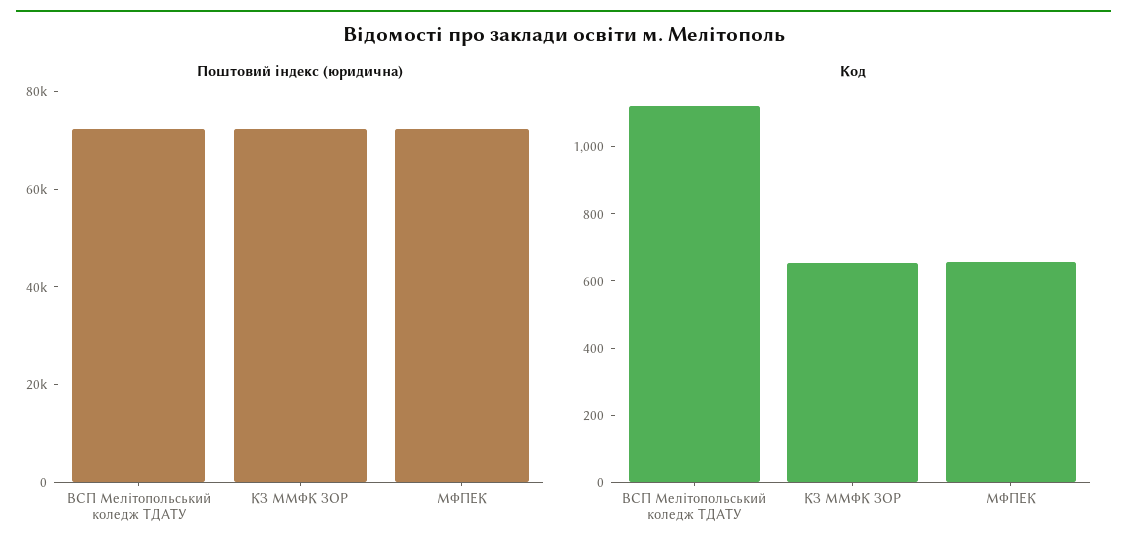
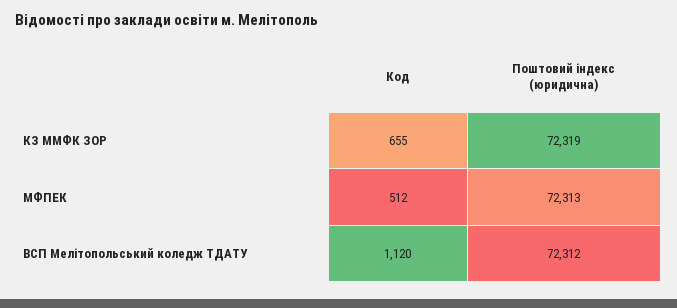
Код, МФПЕК: 650 -> 512

